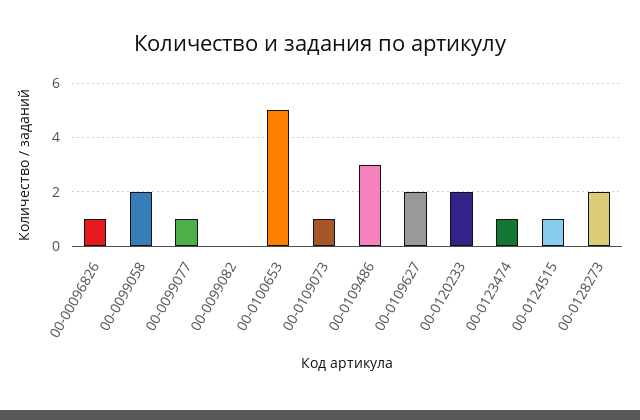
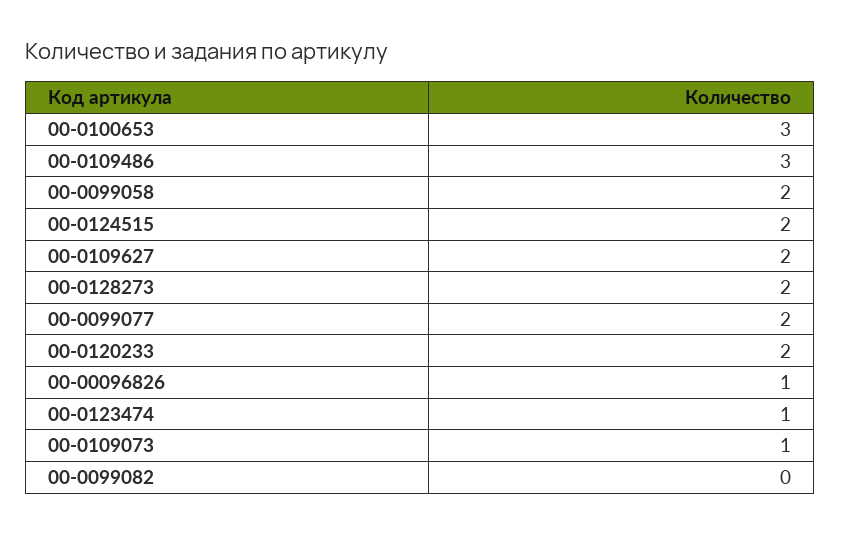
00-0099077: 1 -> 2
00-0100653: 5 -> 3
00-0124515: 1 -> 2

